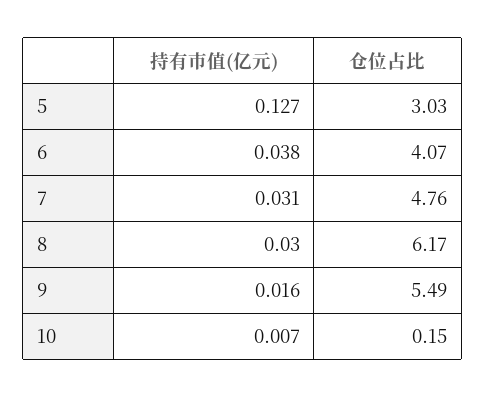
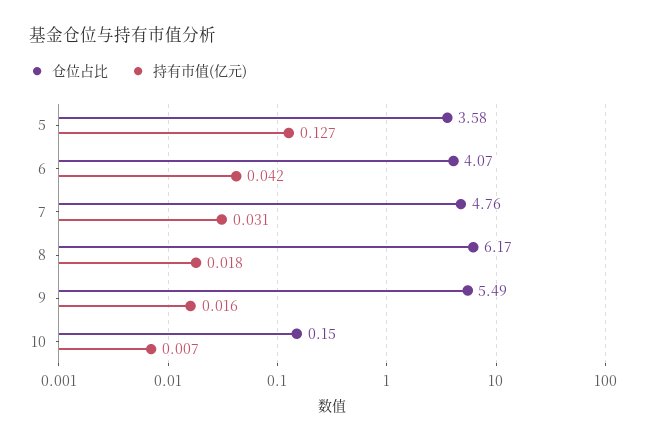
仓位占比, 5: 3.03 -> 3.58
持有市值(亿元), 6: 0.038 -> 0.042
持有市值(亿元), 8: 0.03 -> 0.018

